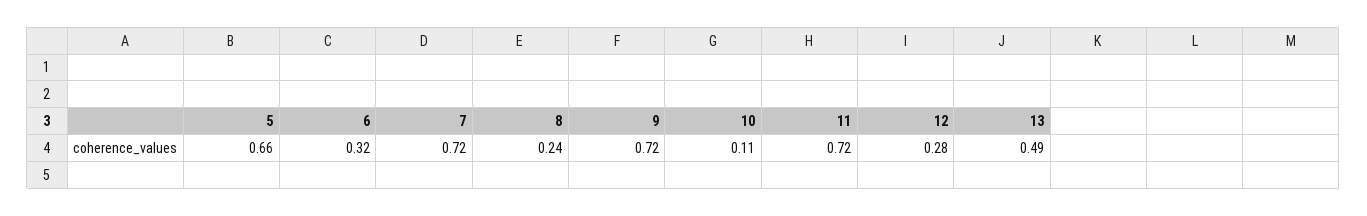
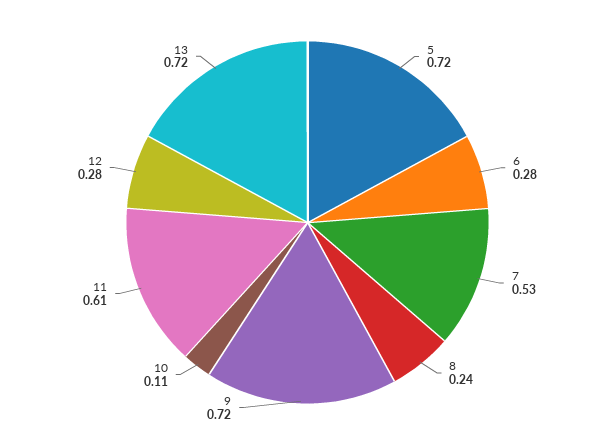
5: 0.66 -> 0.72
6: 0.32 -> 0.28
7: 0.72 -> 0.53
11: 0.72 -> 0.61
13: 0.49 -> 0.72

